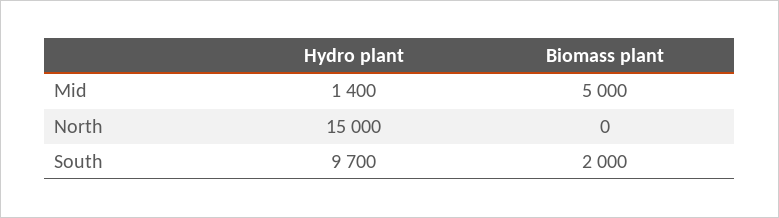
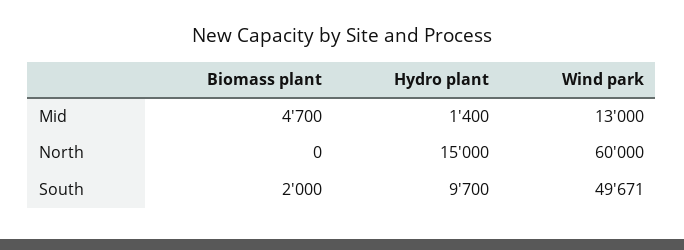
Biomass plant, Mid: 5000 -> 4700
Wind park, Mid: none -> 13000
Wind park, North: none -> 60000
Wind park, South: none -> 49671

